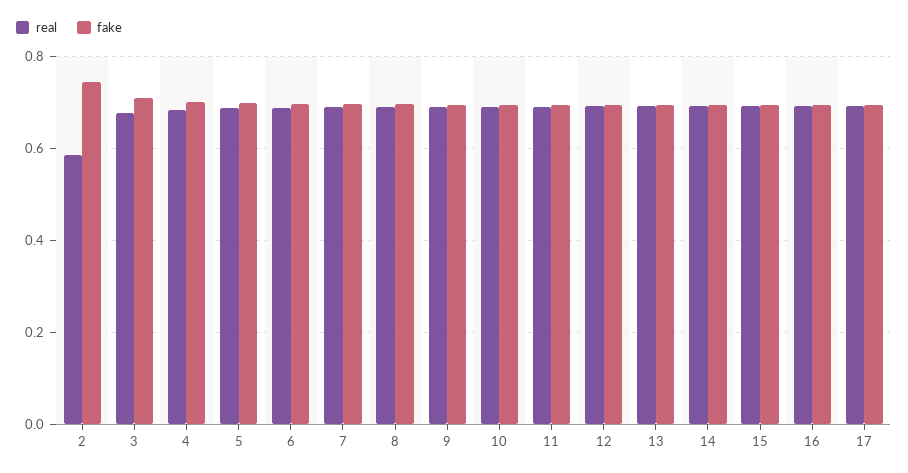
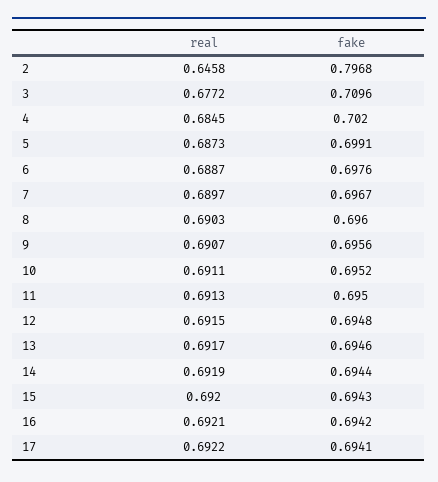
real, 2: 0.58 -> 0.6458
fake, 2: 0.74 -> 0.7968

